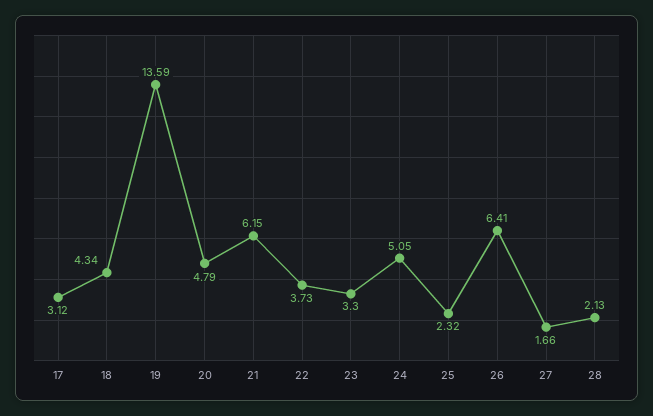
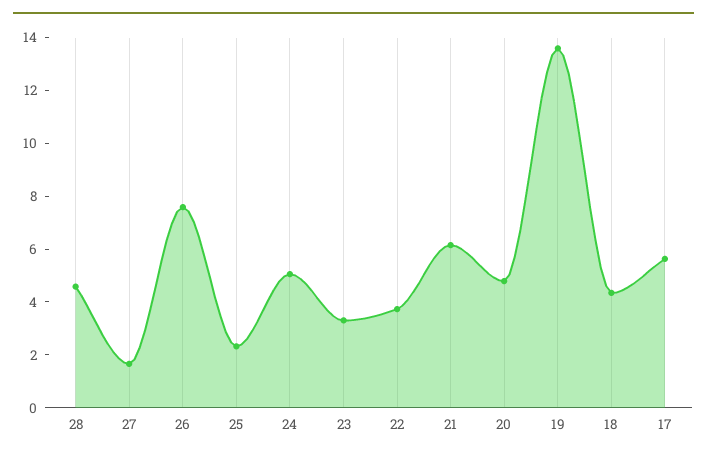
17: 3.12 -> 5.5
26: 6.41 -> 7.5
28: 2.13 -> 4.5

